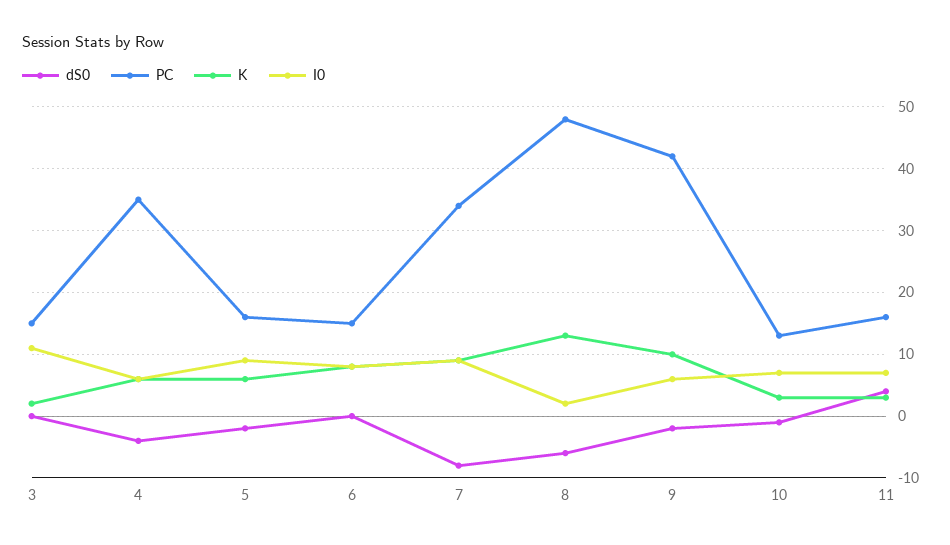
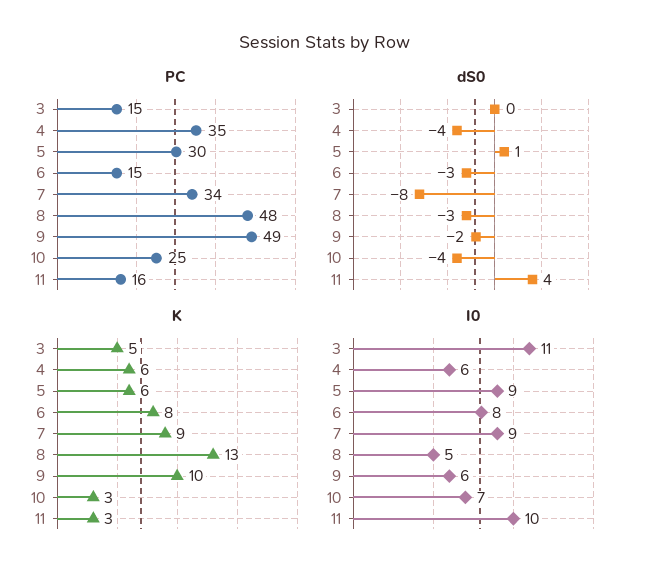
K, 3: 2 -> 5
dS0, 5: -2 -> 1
PC, 5: 16 -> 30
dS0, 6: 0 -> -3
dS0, 8: -6 -> -3
I0, 8: 2 -> 5
PC, 9: 42 -> 49
dS0, 10: -1 -> -4
PC, 10: 13 -> 25
I0, 11: 7 -> 10

